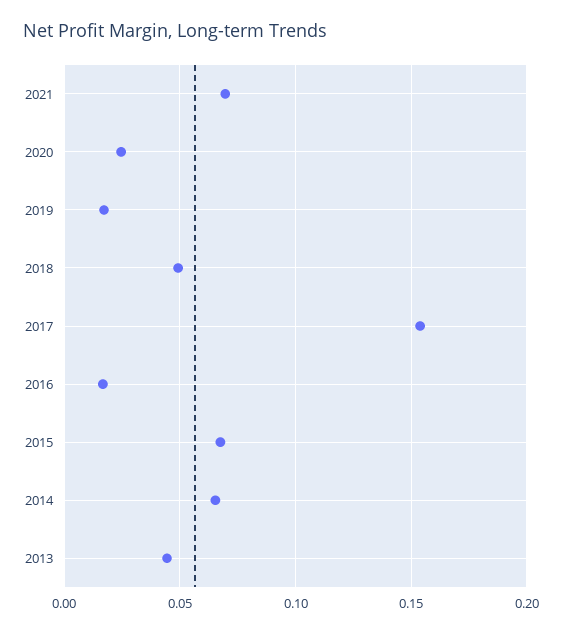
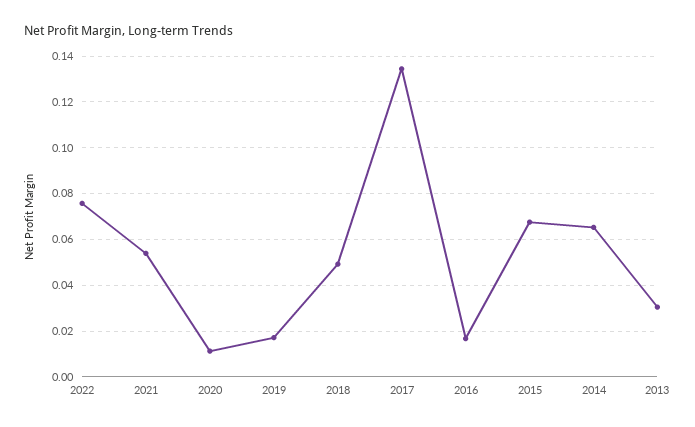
2021: 0.07 -> 0.055
2020: 0.025 -> 0.01
2017: 0.155 -> 0.135
2013: 0.045 -> 0.03
2022: none -> 0.075

